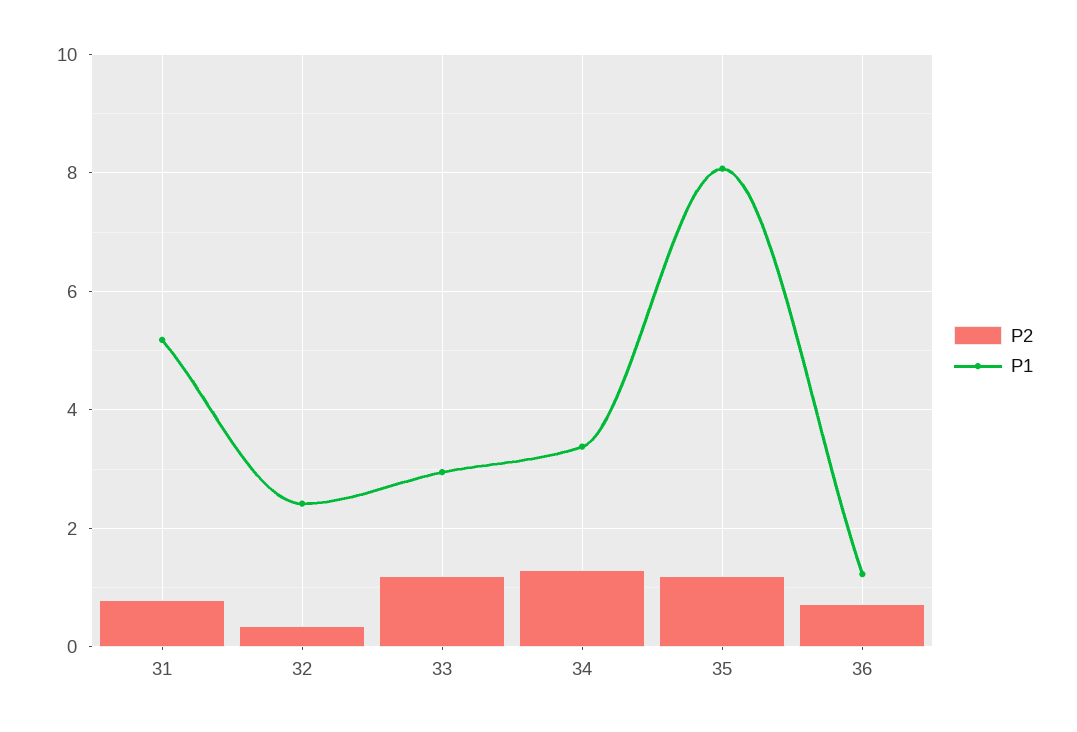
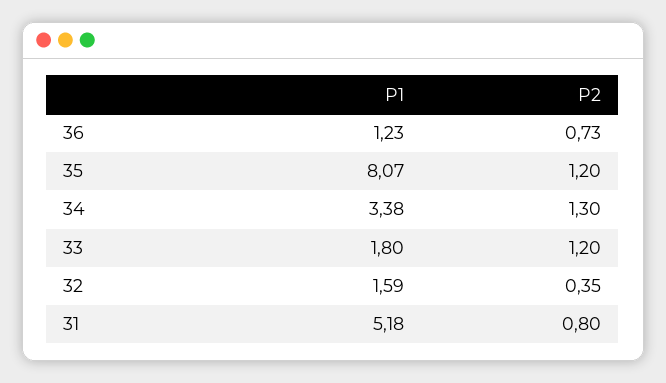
P1, 32: 2.4 -> 1.59
P1, 33: 3 -> 1.8

